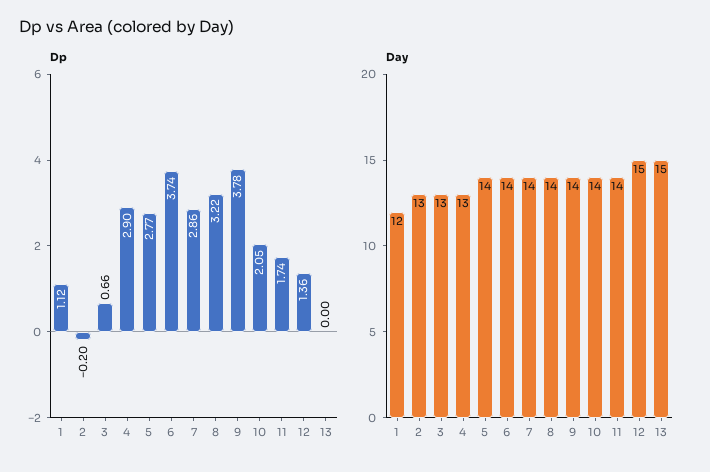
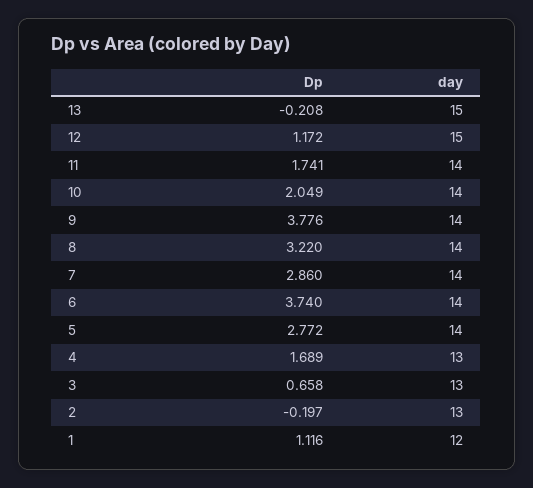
Dp, 4: 2.9 -> 1.689
Dp, 12: 1.36 -> 1.172
Dp, 13: 0 -> -0.208

